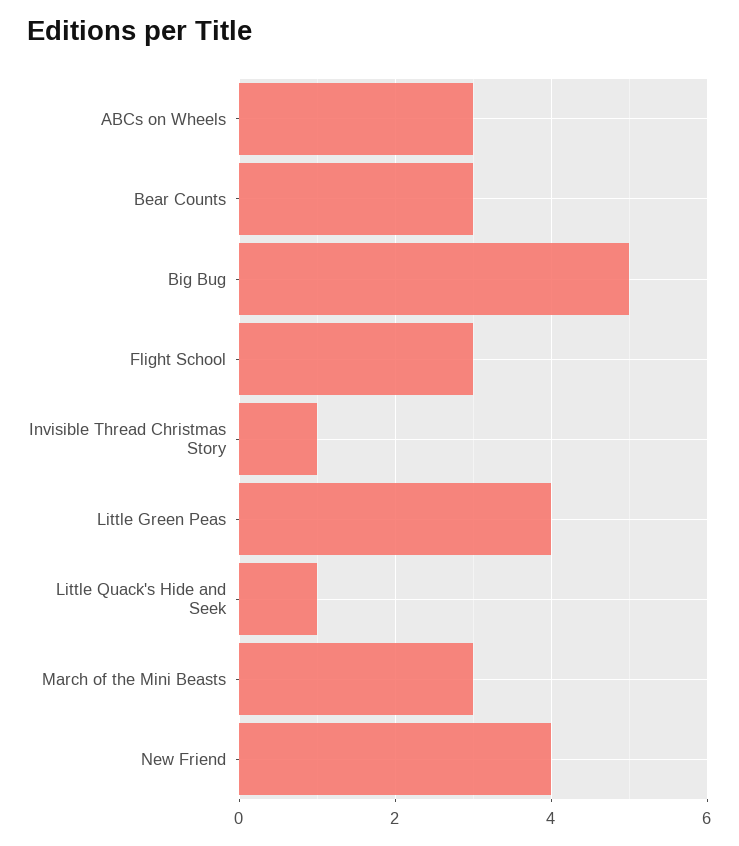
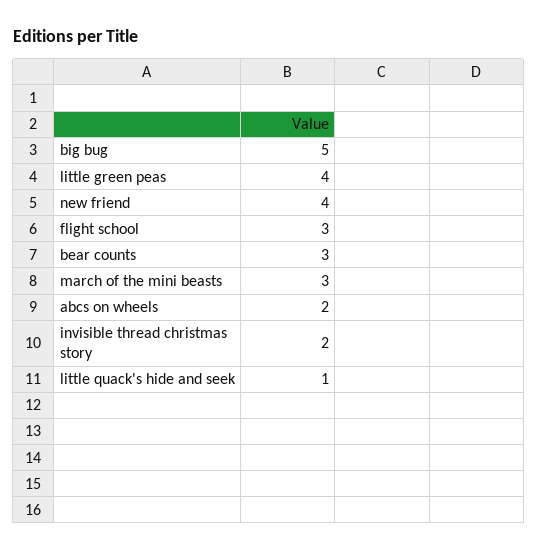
ABCs on Wheels: 3 -> 2
Invisible Thread Christmas Story: 1 -> 2

